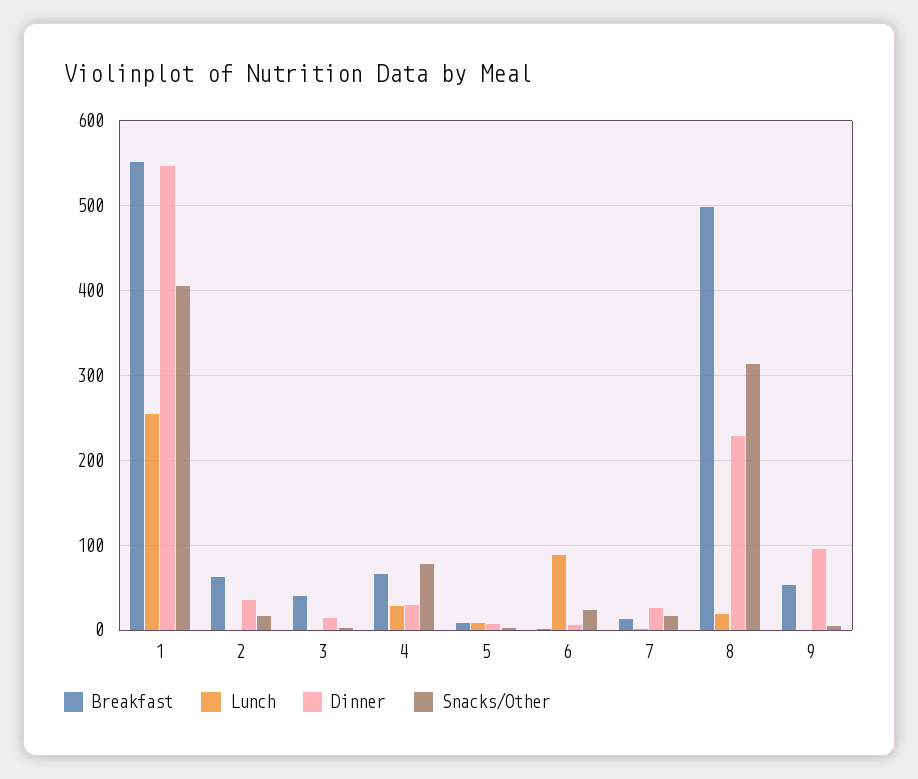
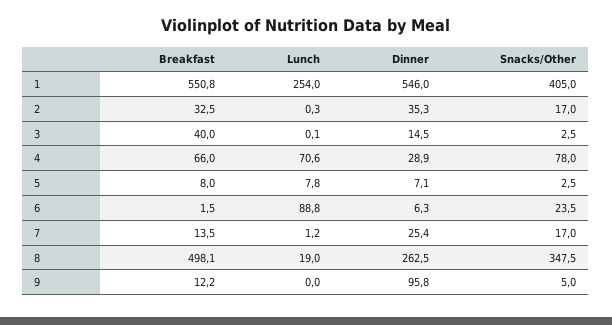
Breakfast, 2: 60 -> 32.5
Lunch, 4: 30 -> 70.6
Dinner, 8: 230 -> 262.5
Snacks/Other, 8: 310 -> 347.5
Breakfast, 9: 50 -> 12.2

